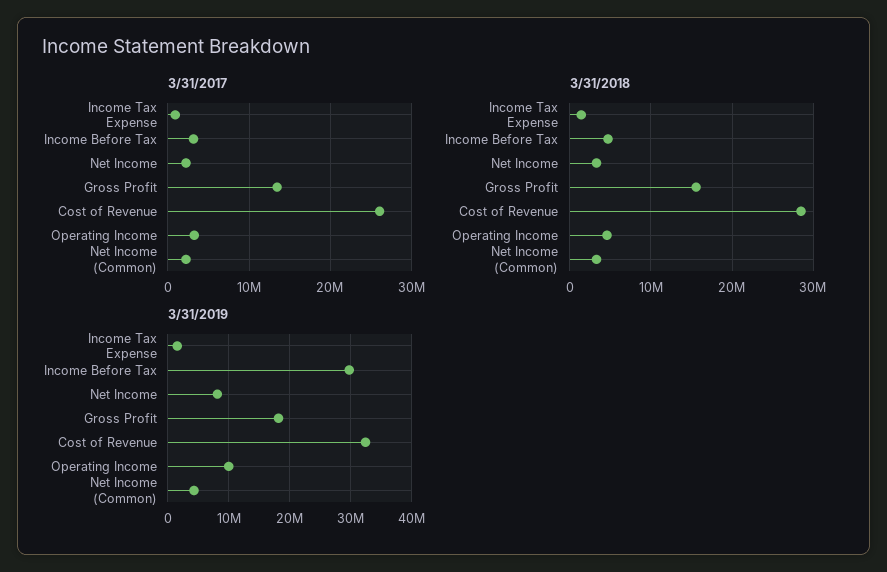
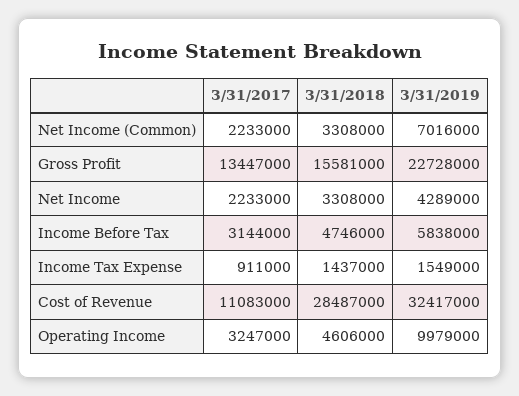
3/31/2017, Cost of Revenue: 26000000 -> 11083000
3/31/2019, Income Before Tax: 30000000 -> 5838000
3/31/2019, Net Income: 8000000 -> 4289000
3/31/2019, Gross Profit: 18000000 -> 22728000
3/31/2019, Net Income (Common): 4000000 -> 7016000

